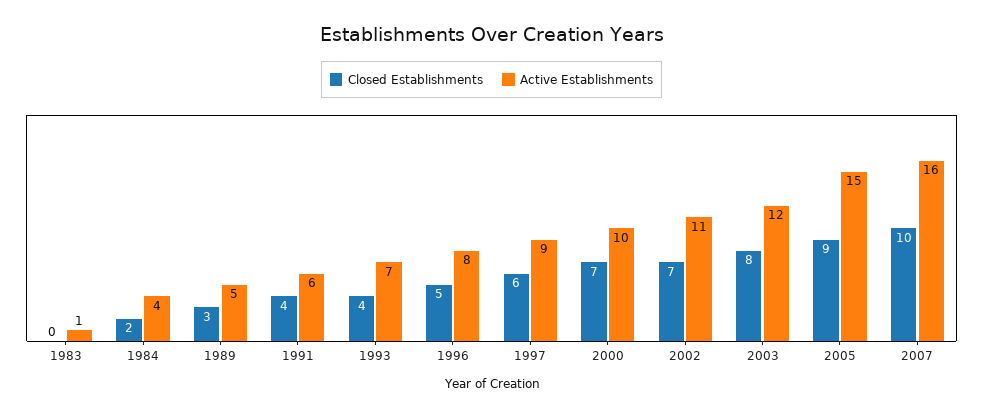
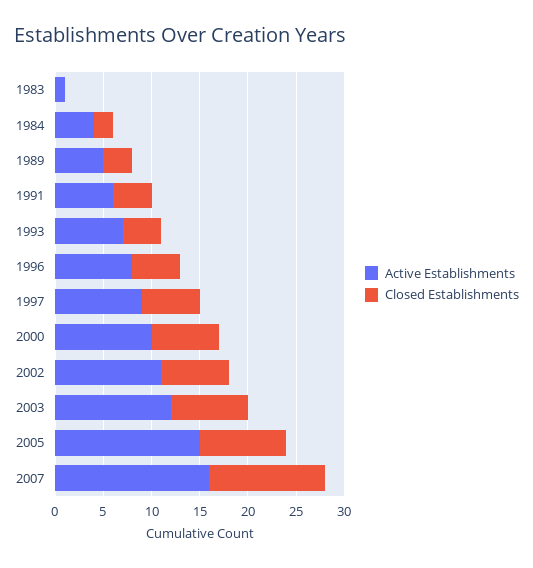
Closed Establishments, 2007: 10 -> 12

